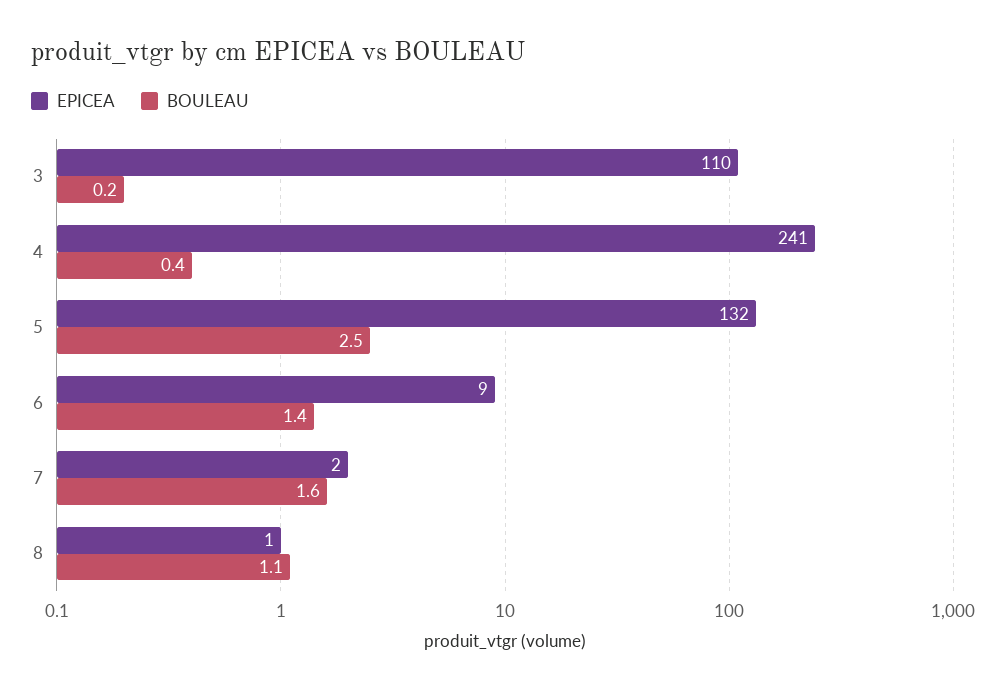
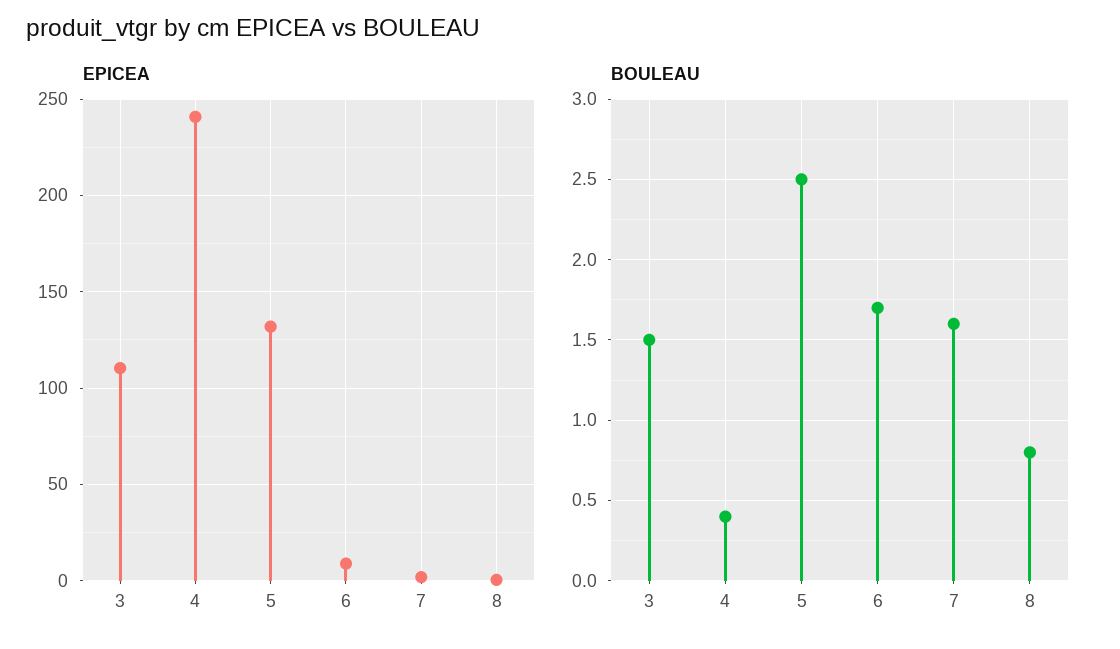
BOULEAU, 3: 0.2 -> 1.5
BOULEAU, 6: 1.4 -> 1.7
BOULEAU, 8: 1.1 -> 0.8

